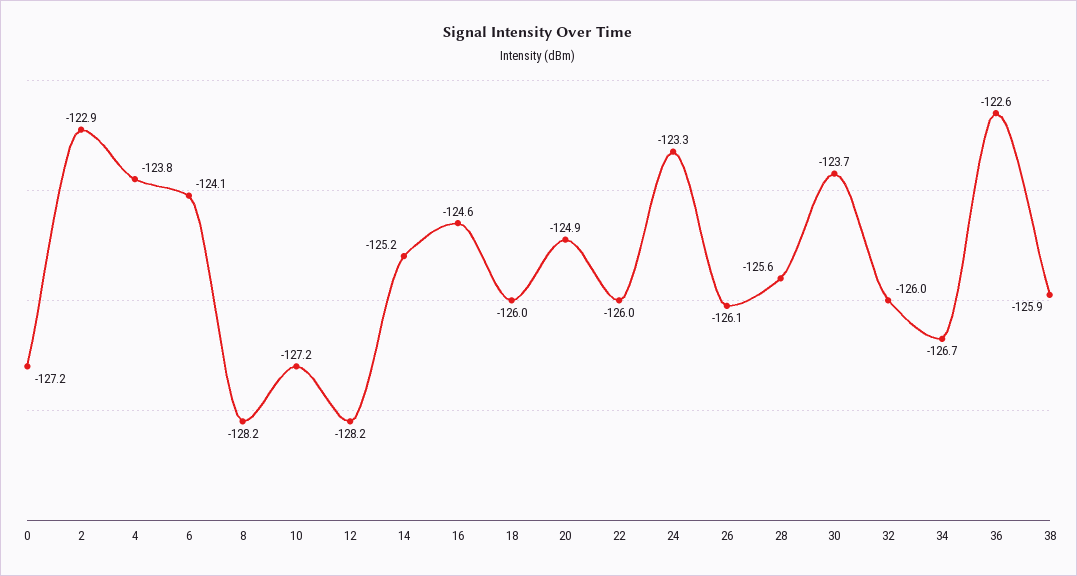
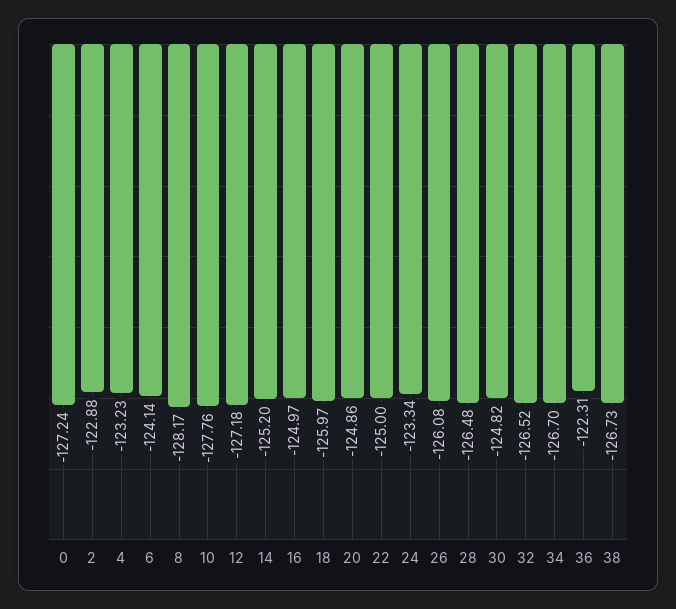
4: -123.8 -> -123.23
10: -127.2 -> -127.76
12: -128.2 -> -127.18
16: -124.6 -> -124.97
22: -126 -> -125
28: -125.6 -> -126.48
30: -123.7 -> -124.82
32: -126 -> -126.52
36: -122.6 -> -122.31
38: -125.9 -> -126.73

